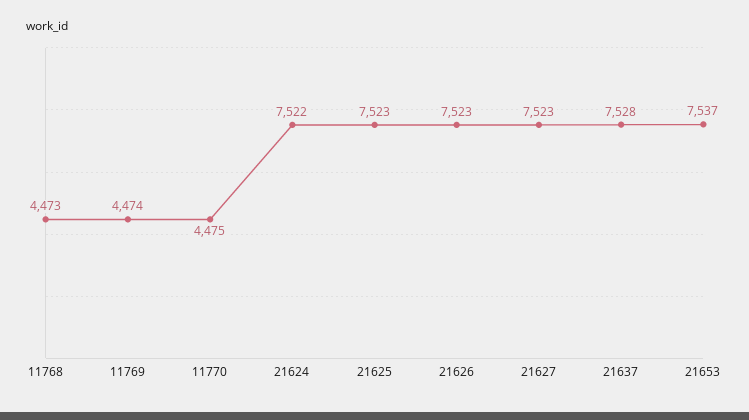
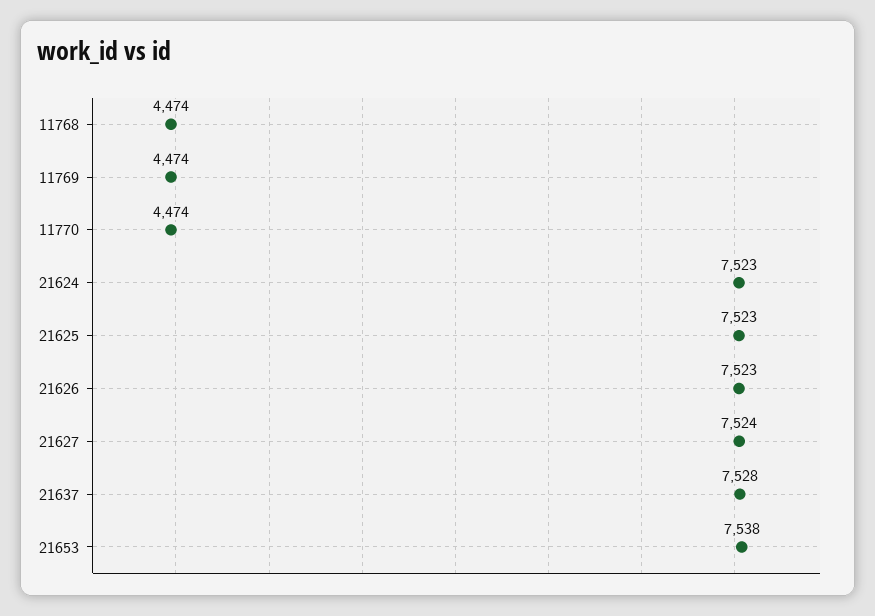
11768: 4473 -> 4474
11770: 4475 -> 4474
21624: 7522 -> 7523
21627: 7523 -> 7524
21653: 7537 -> 7538

